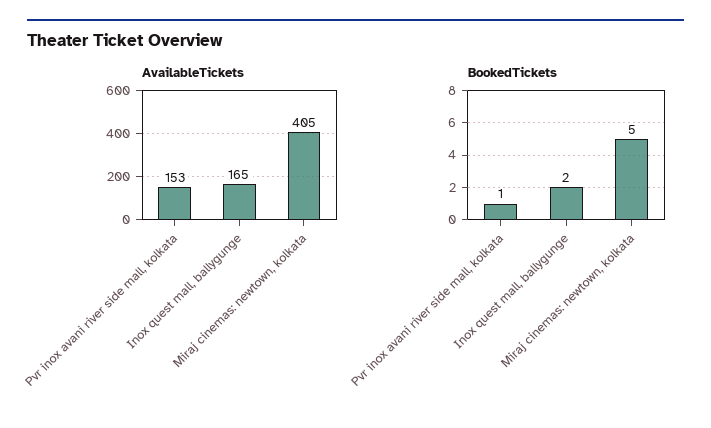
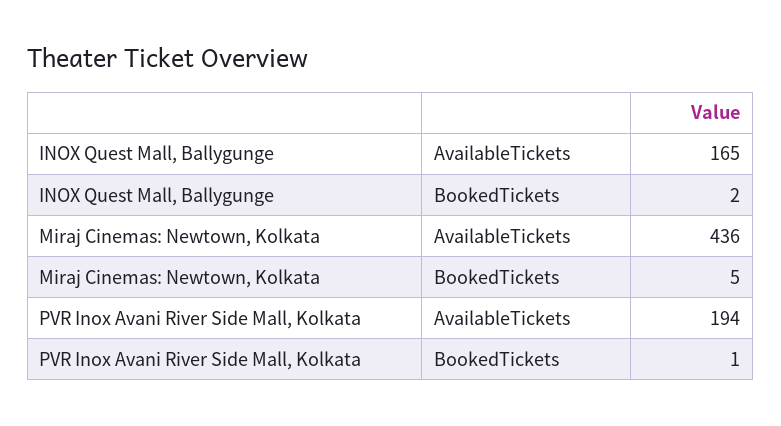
AvailableTickets, Pvr inox avani river side mall, kolkata: 153 -> 194
AvailableTickets, Miraj cinemas: newtown, kolkata: 405 -> 436

